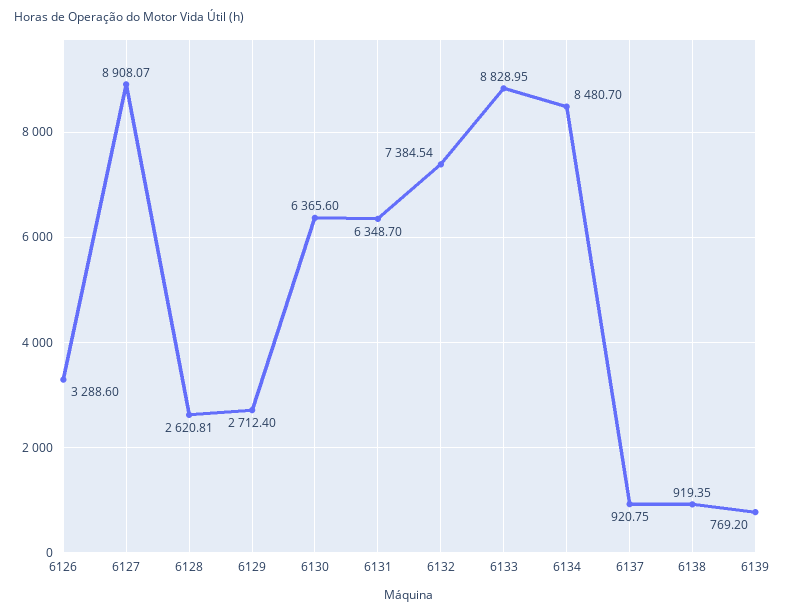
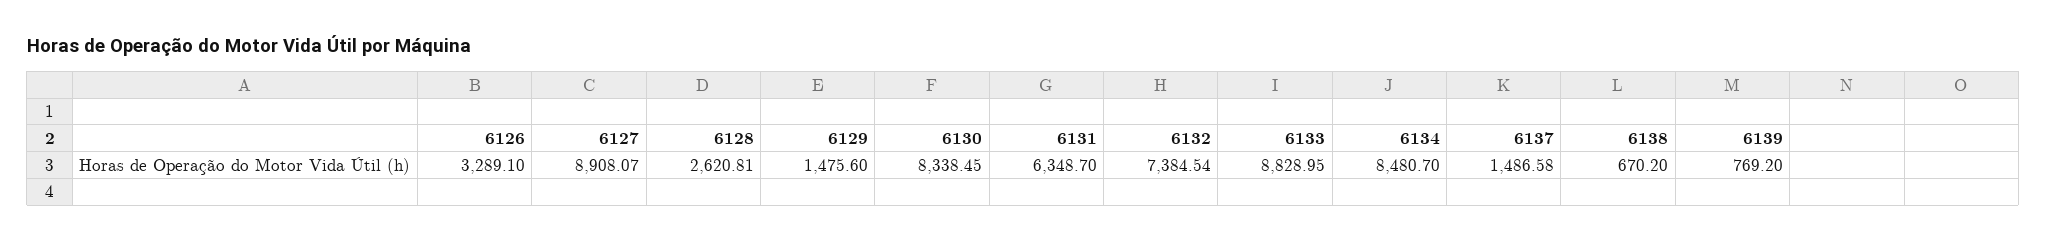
6126: 3288.6 -> 3289.1
6129: 2712.4 -> 1475.6
6130: 6365.6 -> 8338.45
6137: 920.75 -> 1486.58
6138: 919.35 -> 670.2

